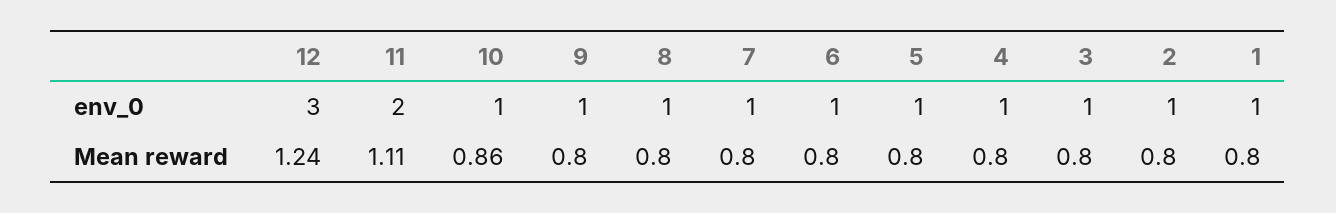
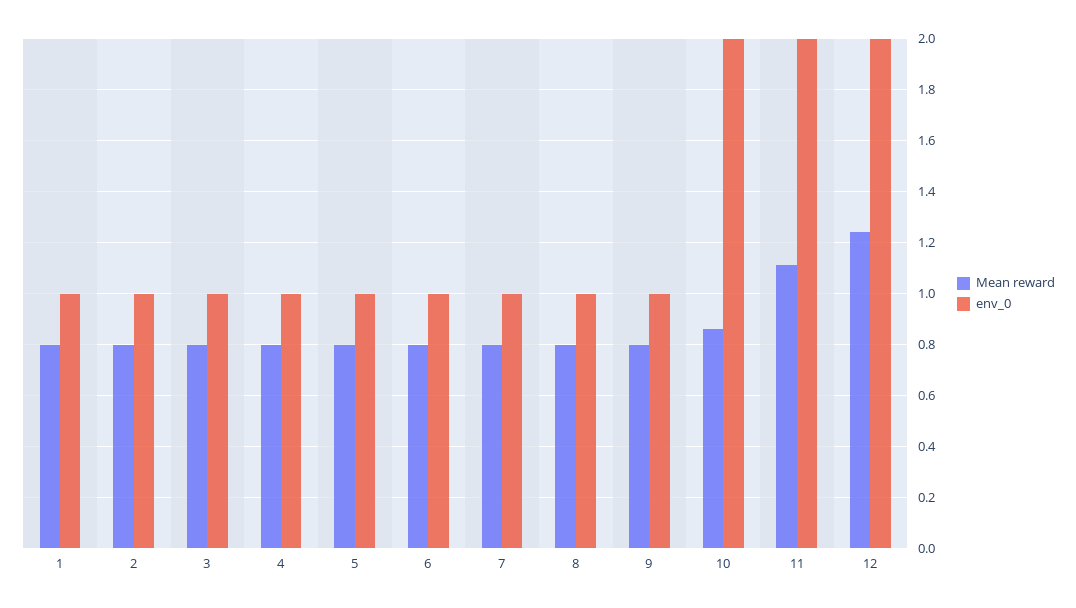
env_0, 12: 3 -> 2
env_0, 10: 1 -> 2

